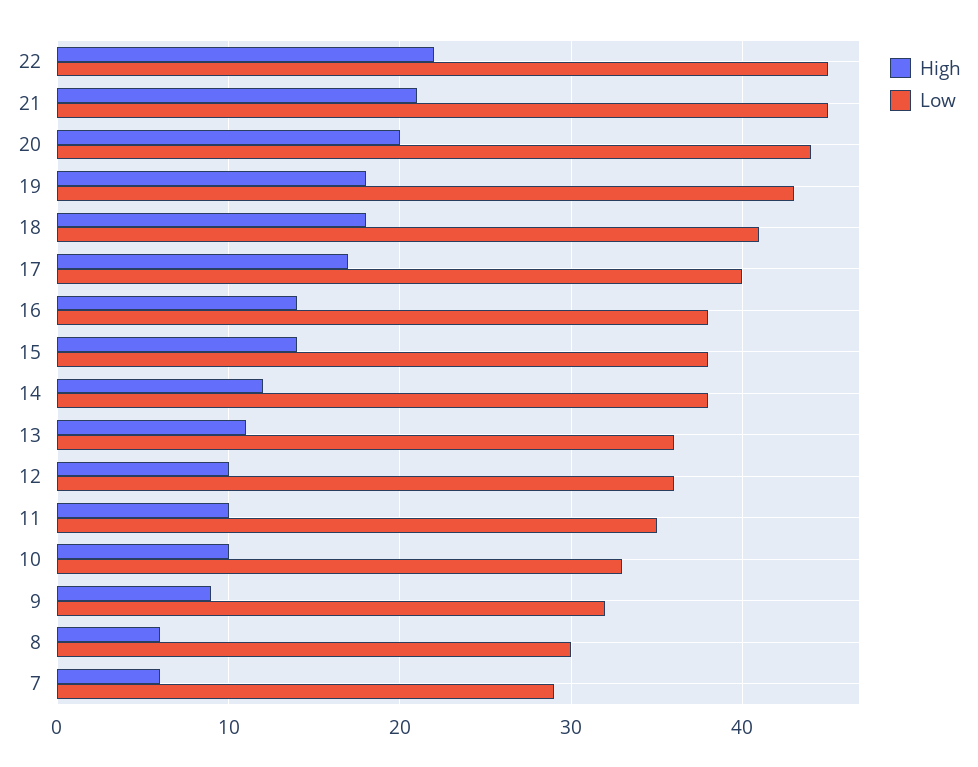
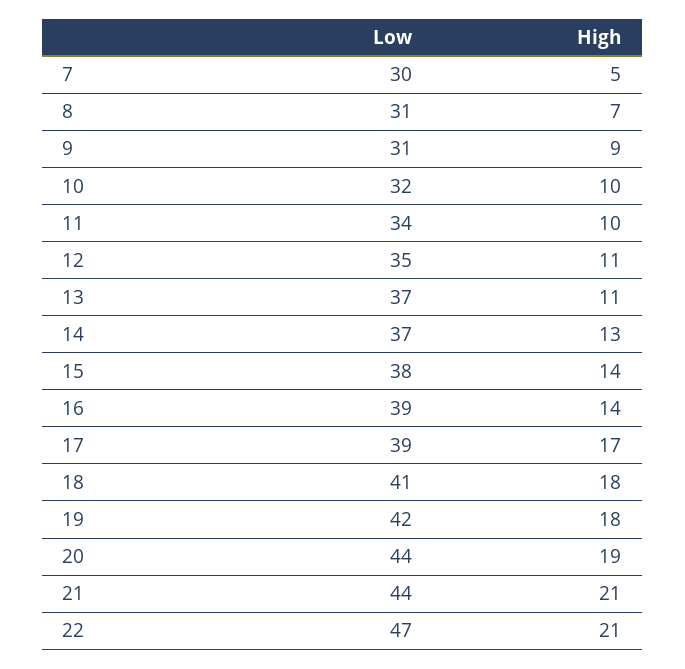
High, 22: 22 -> 21
Low, 22: 45 -> 47
Low, 21: 45 -> 44
High, 20: 20 -> 19
Low, 19: 43 -> 42
Low, 17: 40 -> 39
Low, 16: 38 -> 39
High, 14: 12 -> 13
Low, 14: 38 -> 37
Low, 13: 36 -> 37
High, 12: 10 -> 11
Low, 12: 36 -> 35
Low, 11: 35 -> 34
Low, 10: 33 -> 32
Low, 9: 32 -> 31
High, 8: 6 -> 7
Low, 8: 30 -> 31
High, 7: 6 -> 5
Low, 7: 29 -> 30

